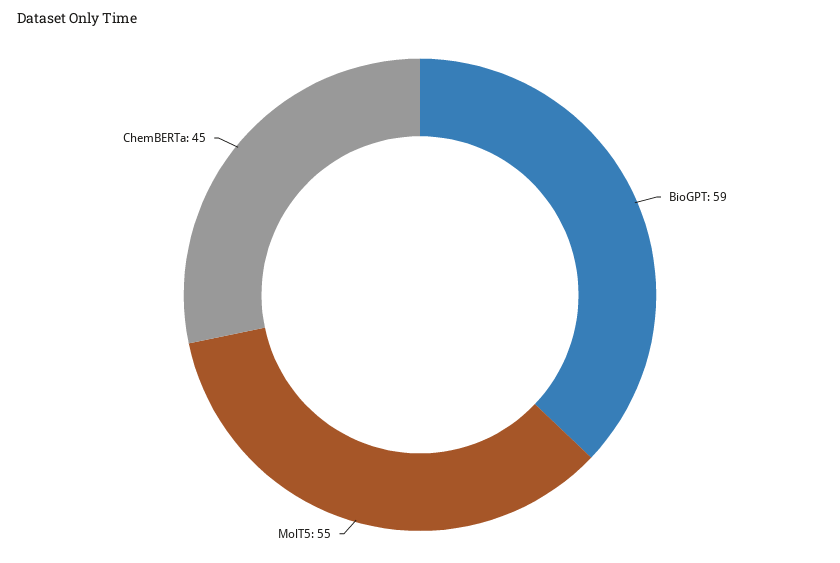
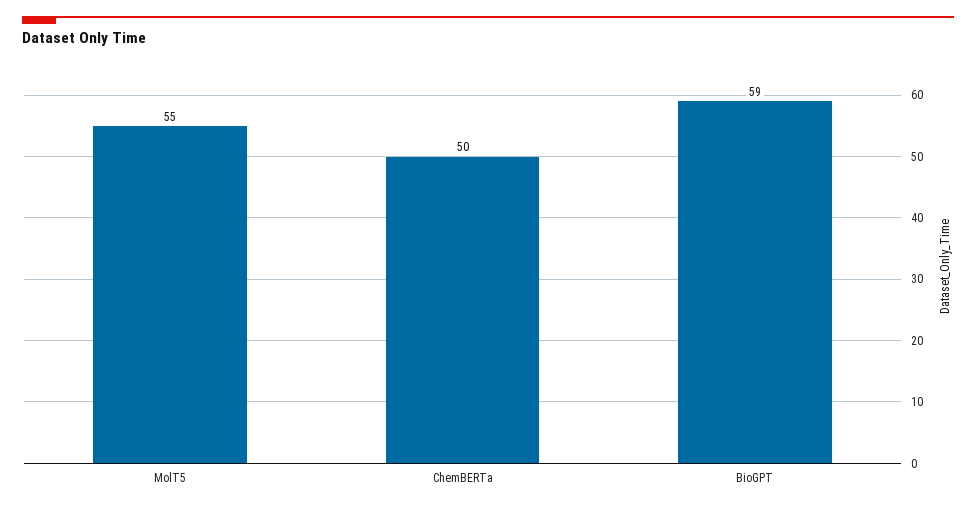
ChemBERTa: 45 -> 50

